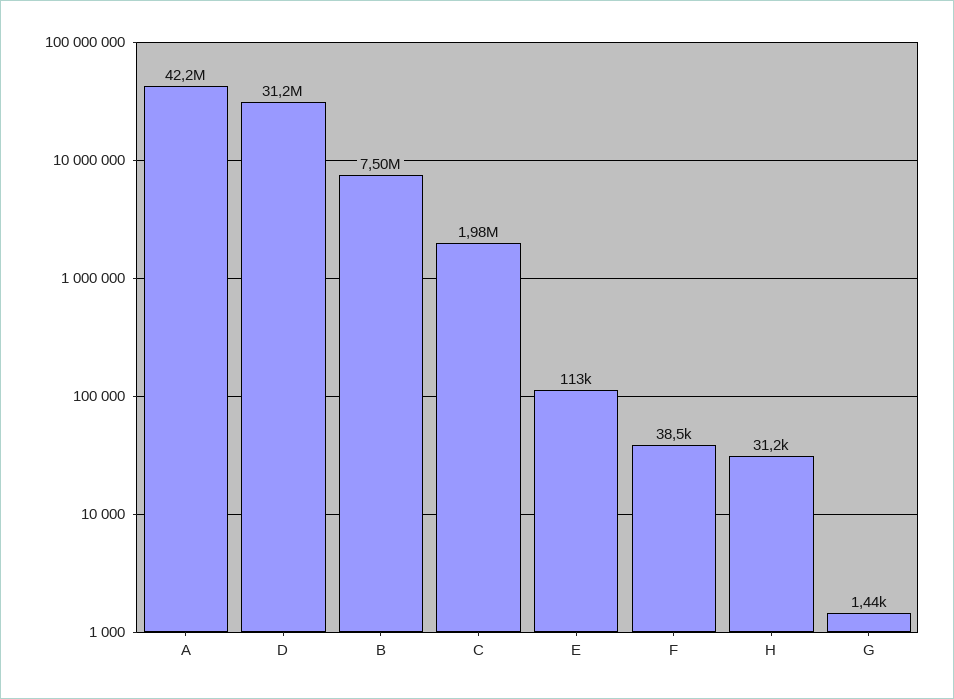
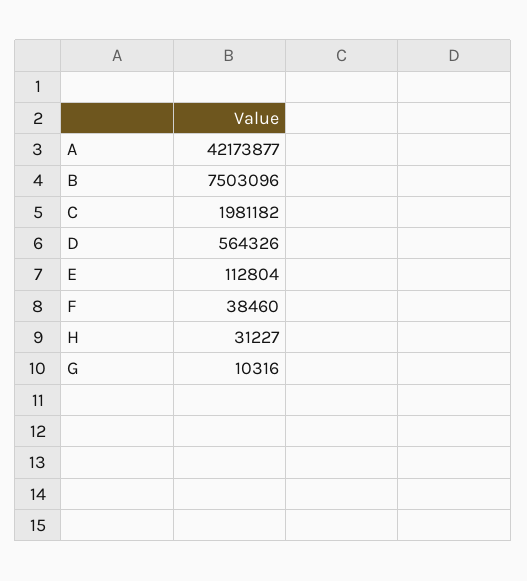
D: 31200000 -> 564326
G: 1440 -> 10316

